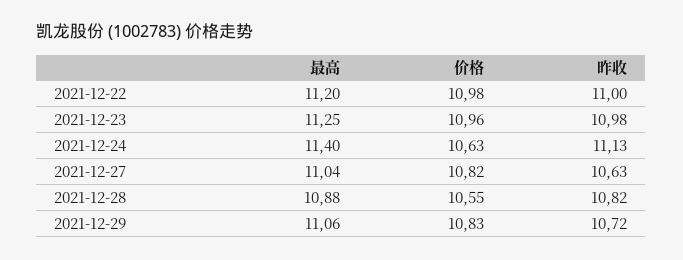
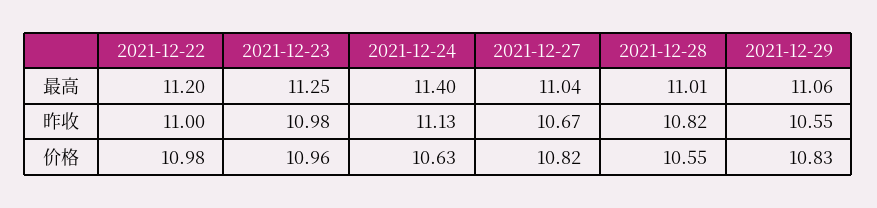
昨收, 2021-12-27: 10.63 -> 10.67
最高, 2021-12-28: 10.88 -> 11.01
昨收, 2021-12-29: 10.72 -> 10.55

